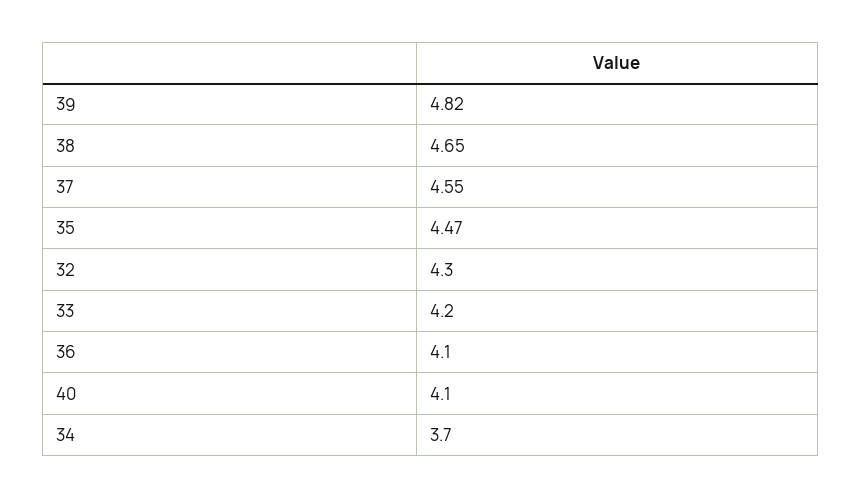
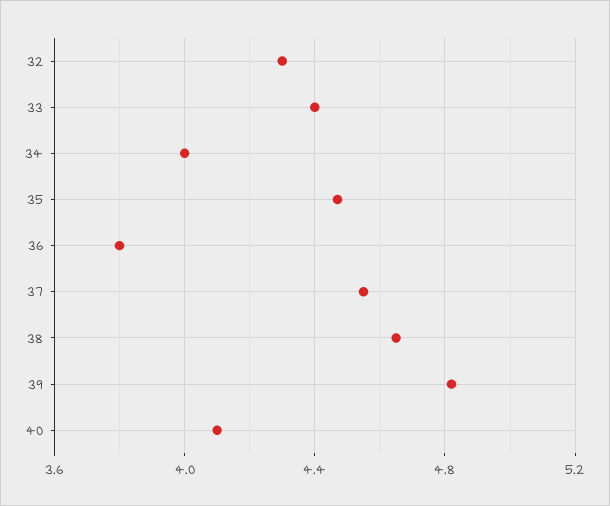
33: 4.2 -> 4.4
36: 4.1 -> 3.8
34: 3.7 -> 4

